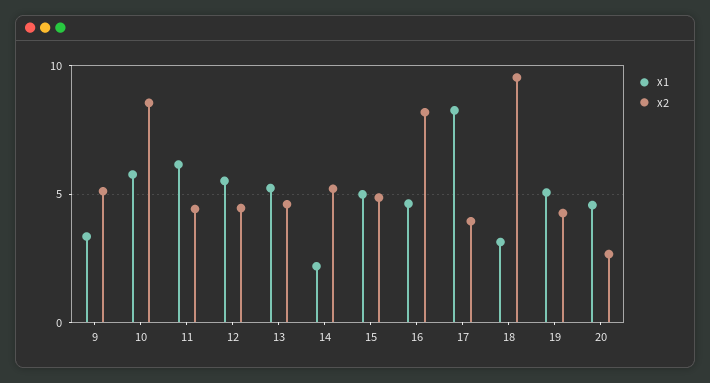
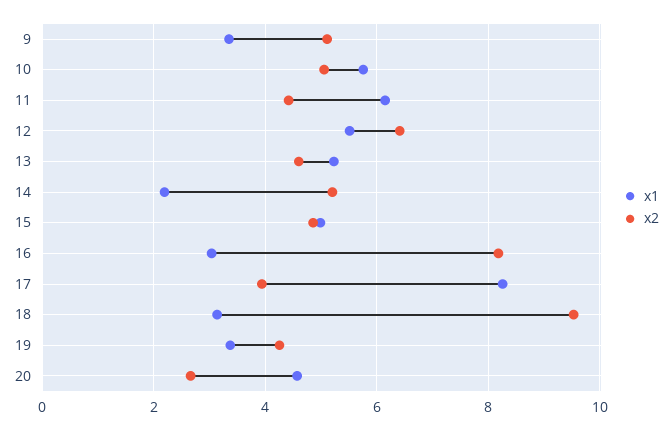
x2, 10: 8.5 -> 5
x2, 12: 4.5 -> 6.4
x1, 16: 4.5 -> 3
x1, 19: 5 -> 3.4

